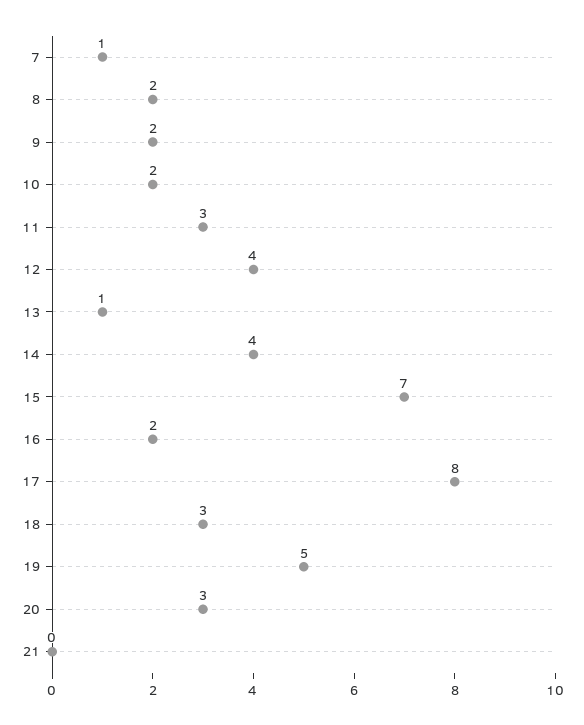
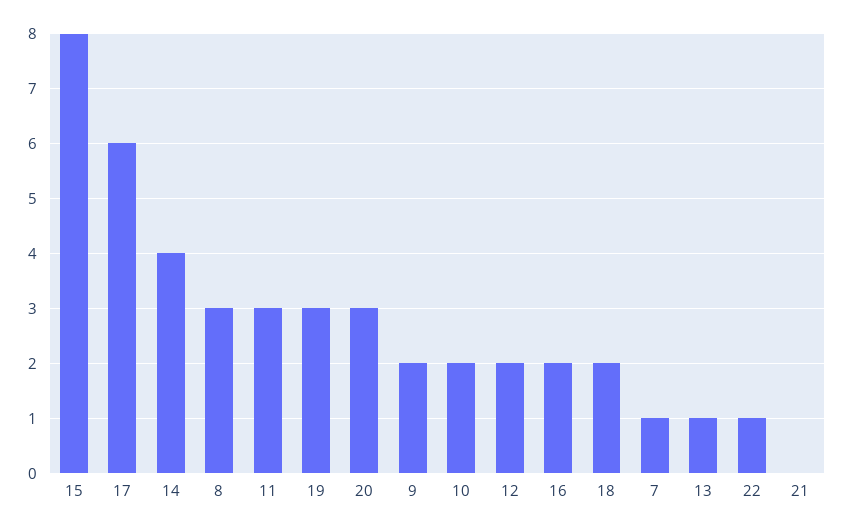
8: 2 -> 3
12: 4 -> 2
15: 7 -> 8
17: 8 -> 6
18: 3 -> 2
19: 5 -> 3
22: none -> 1

